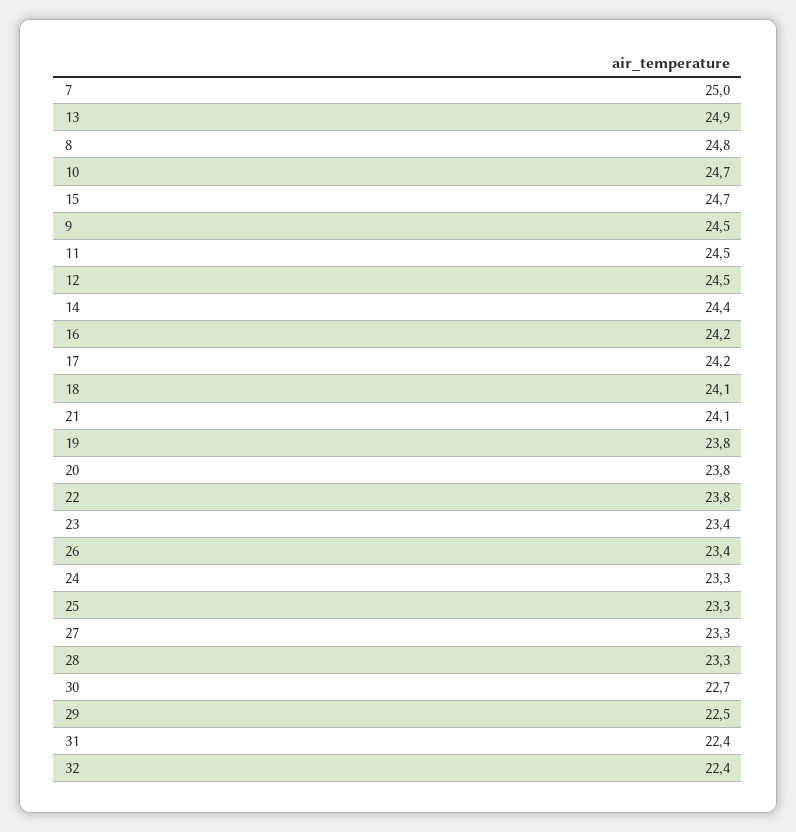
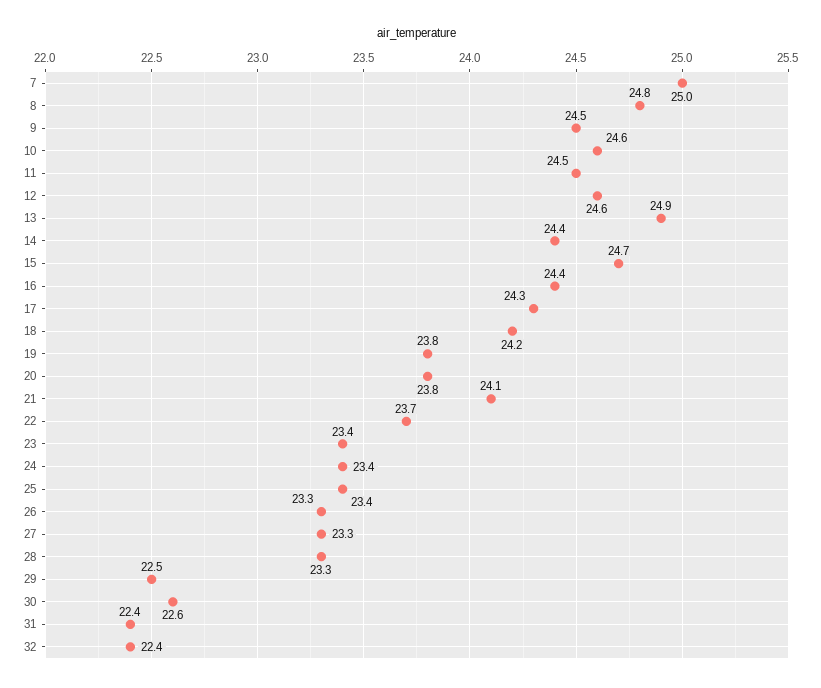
10: 24.7 -> 24.6
12: 24.5 -> 24.6
16: 24.2 -> 24.4
17: 24.2 -> 24.3
18: 24.1 -> 24.2
22: 23.8 -> 23.7
26: 23.4 -> 23.3
24: 23.3 -> 23.4
25: 23.3 -> 23.4
30: 22.7 -> 22.6

